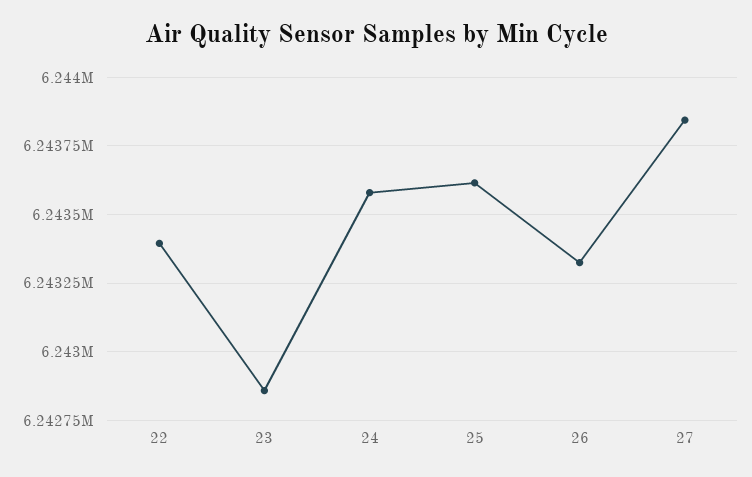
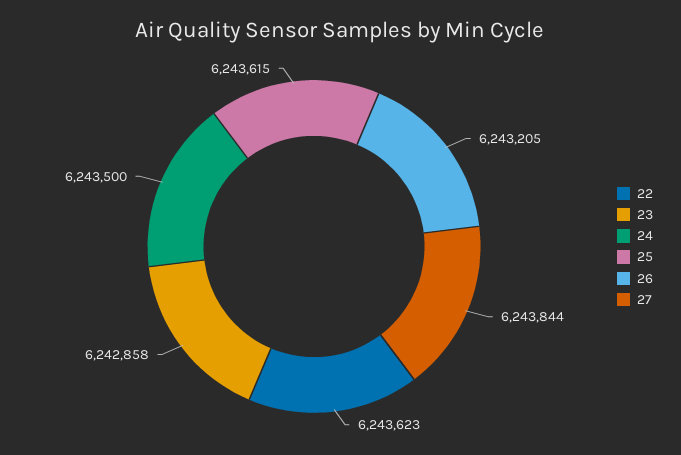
22: 6243400 -> 6243623
24: 6243575 -> 6243500
26: 6243325 -> 6243205

